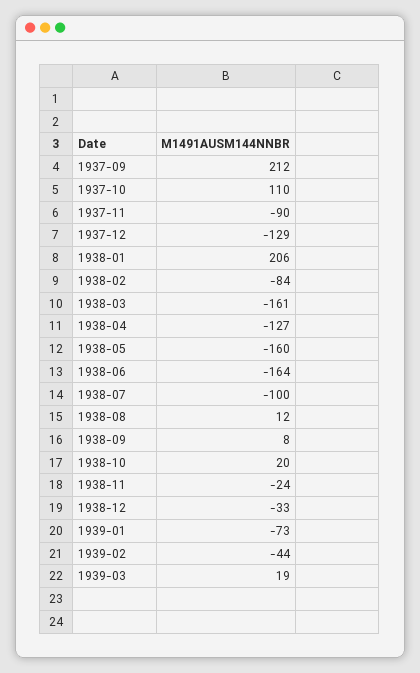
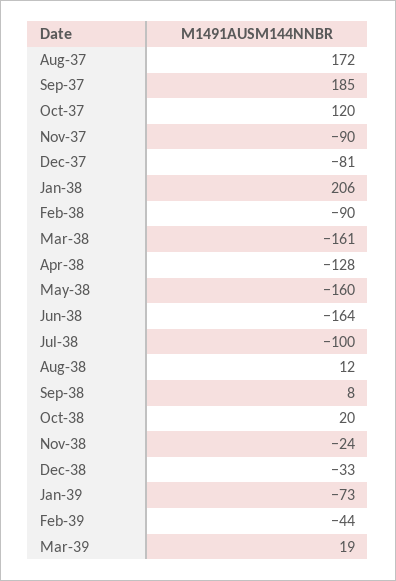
1937-09: 212 -> 185
1937-10: 110 -> 120
1937-12: -129 -> -81
1938-02: -84 -> -90
1938-04: -127 -> -128
Aug-37: none -> 172

